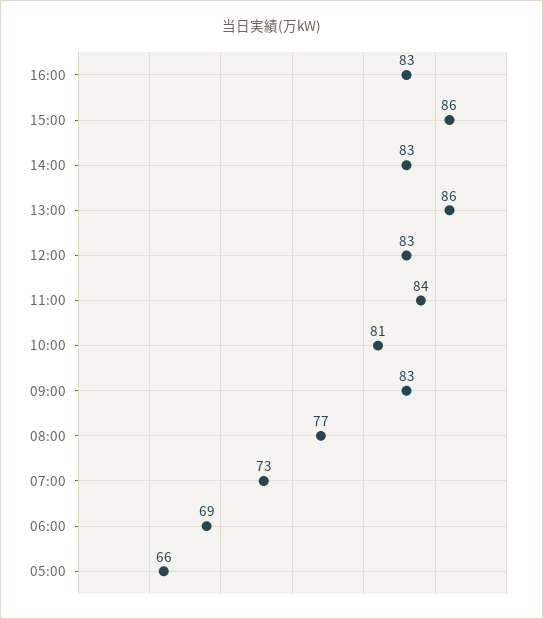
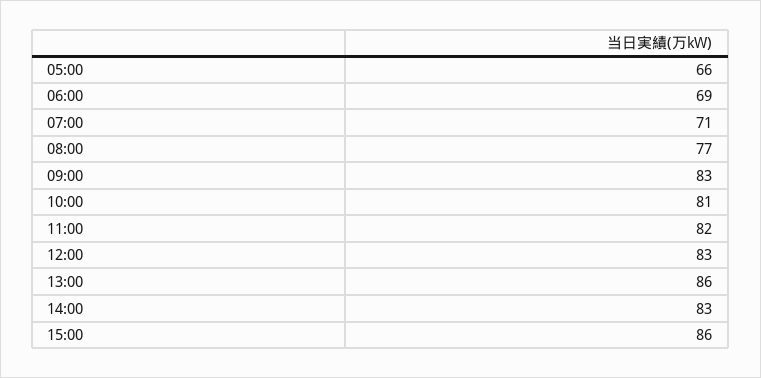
16:00: 83 -> none
11:00: 84 -> 82
07:00: 73 -> 71

